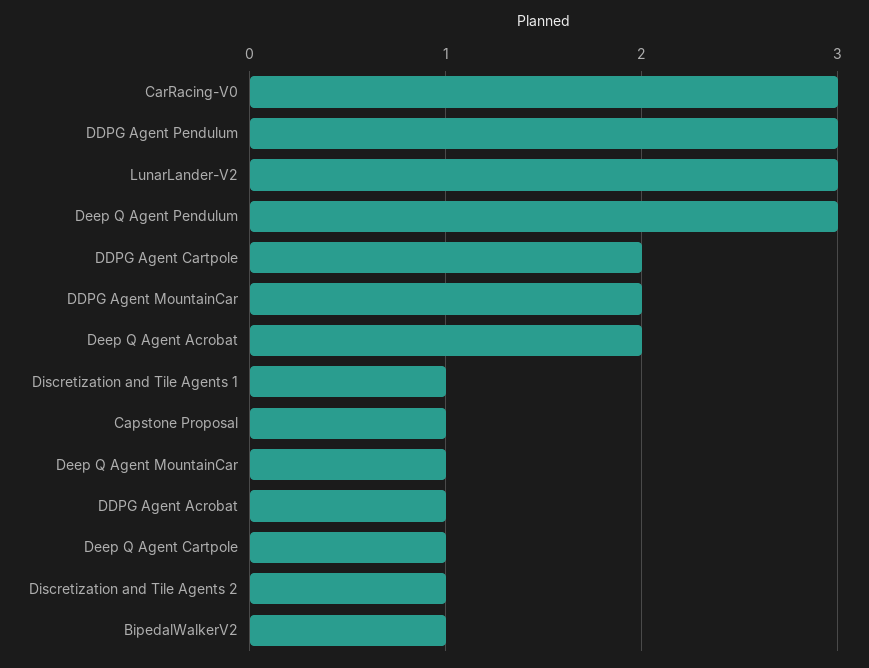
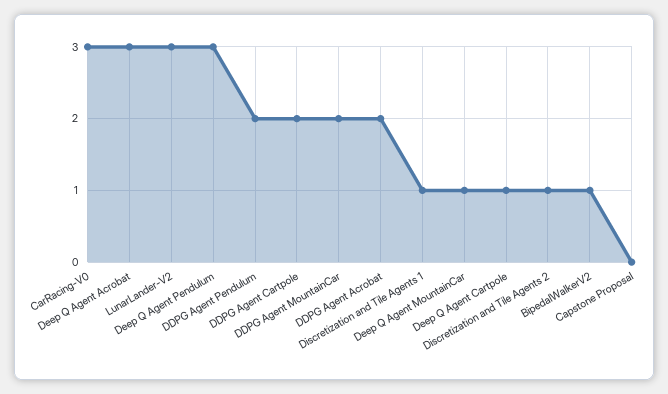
DDPG Agent Pendulum: 3 -> 2
Deep Q Agent Acrobat: 2 -> 3
Capstone Proposal: 1 -> 0
DDPG Agent Acrobat: 1 -> 2

